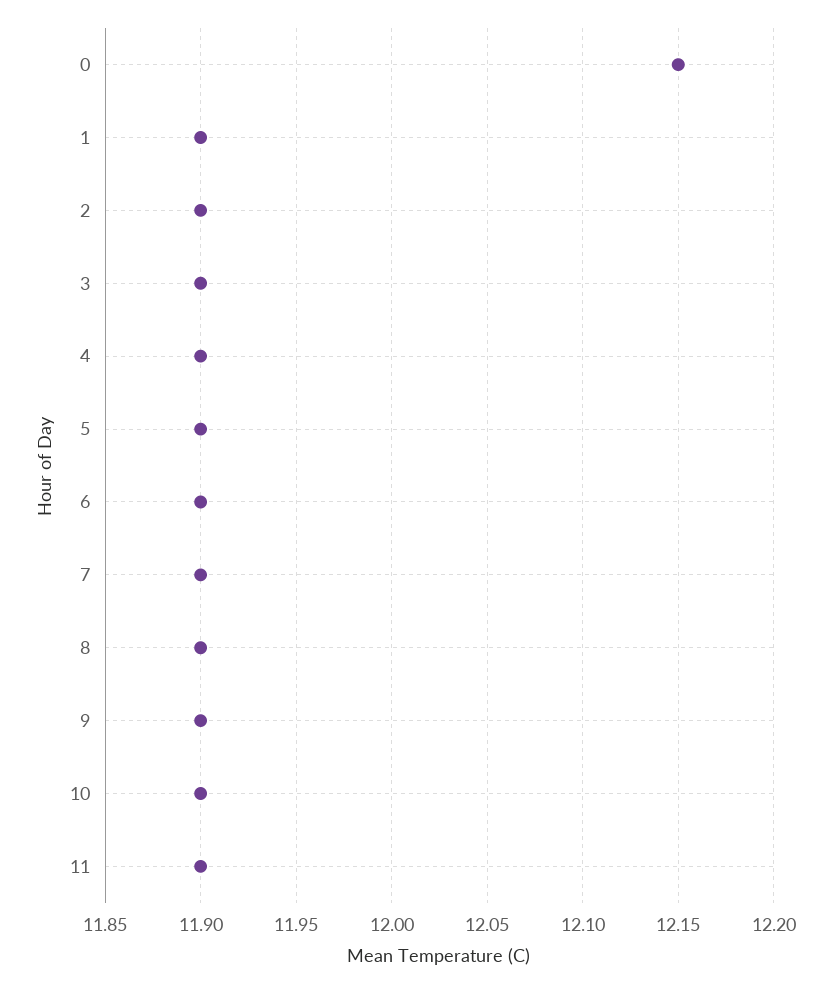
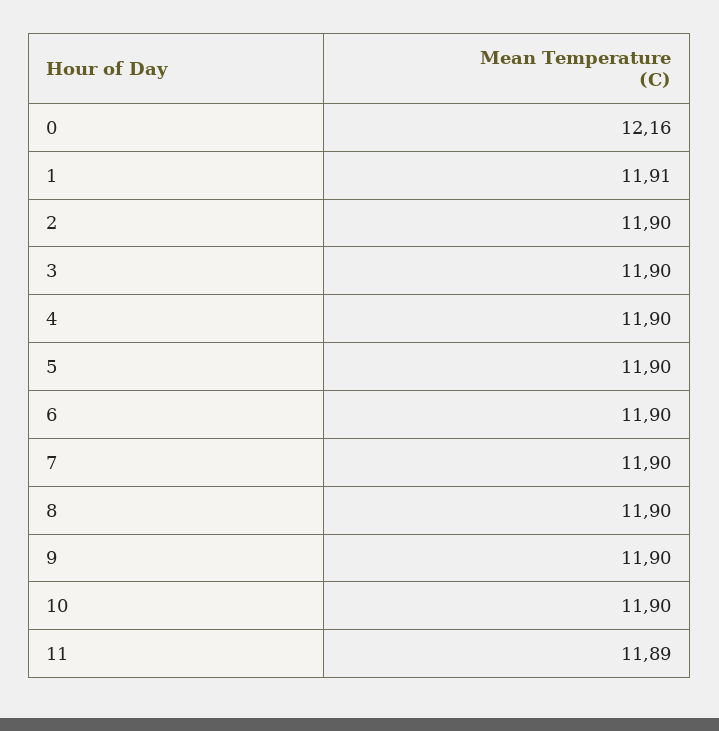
0: 12.15 -> 12.16
1: 11.9 -> 11.91
11: 11.9 -> 11.89

